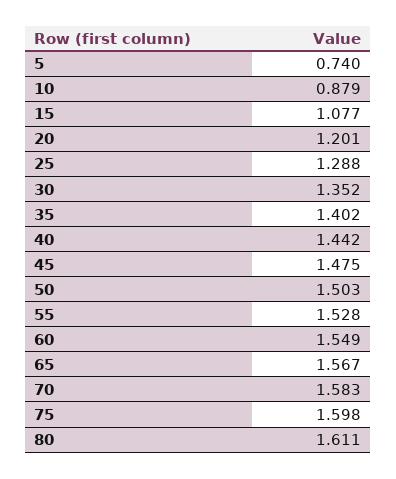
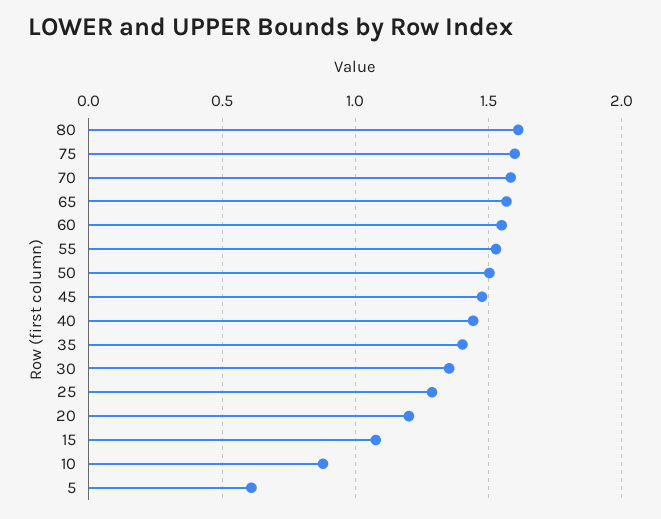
5: 0.74 -> 0.6

